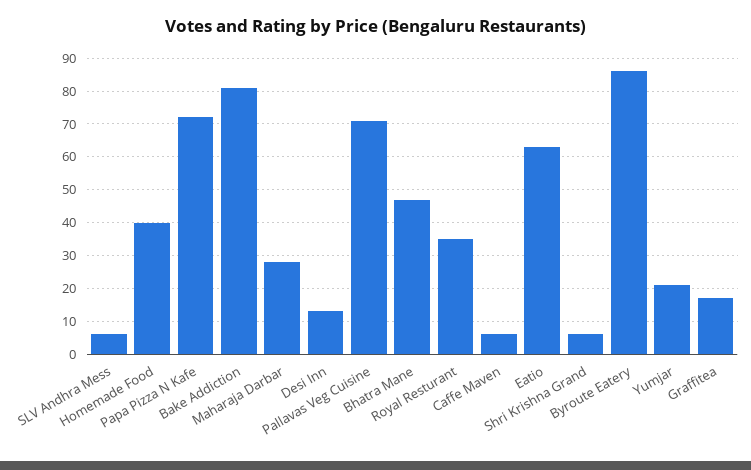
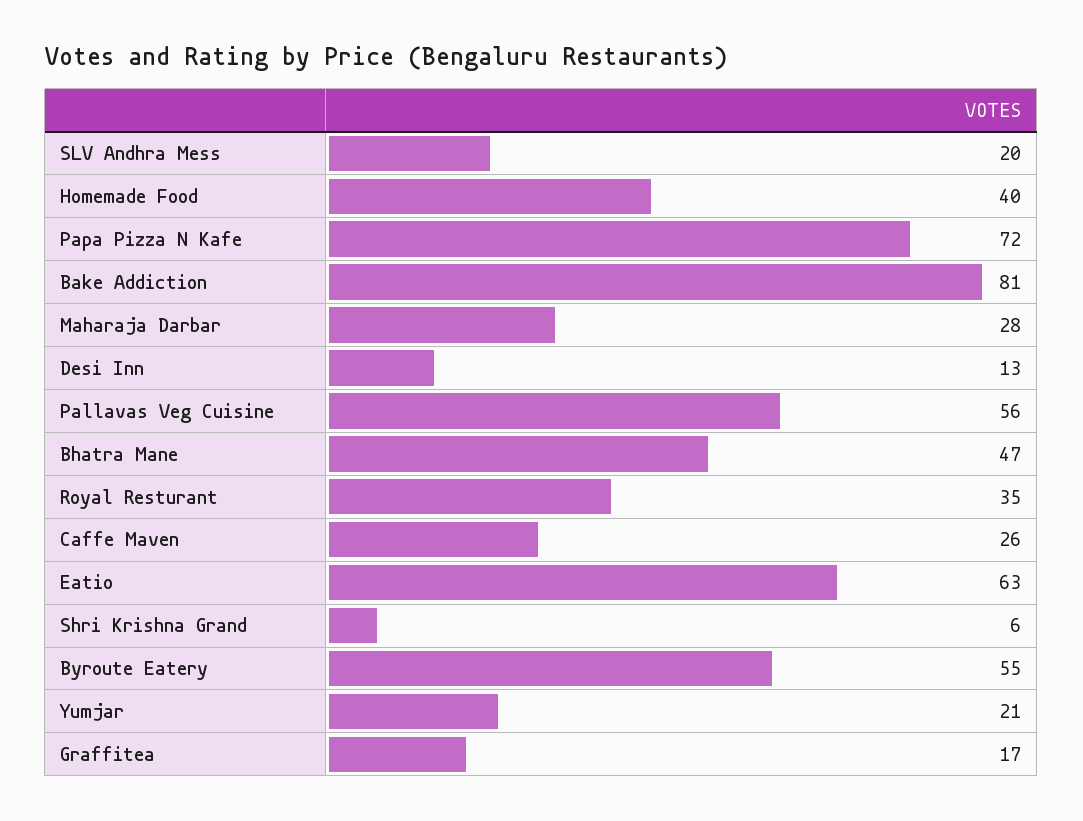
SLV Andhra Mess: 5 -> 20
Pallavas Veg Cuisine: 70 -> 56
Caffe Maven: 5 -> 26
Byroute Eatery: 85 -> 55

